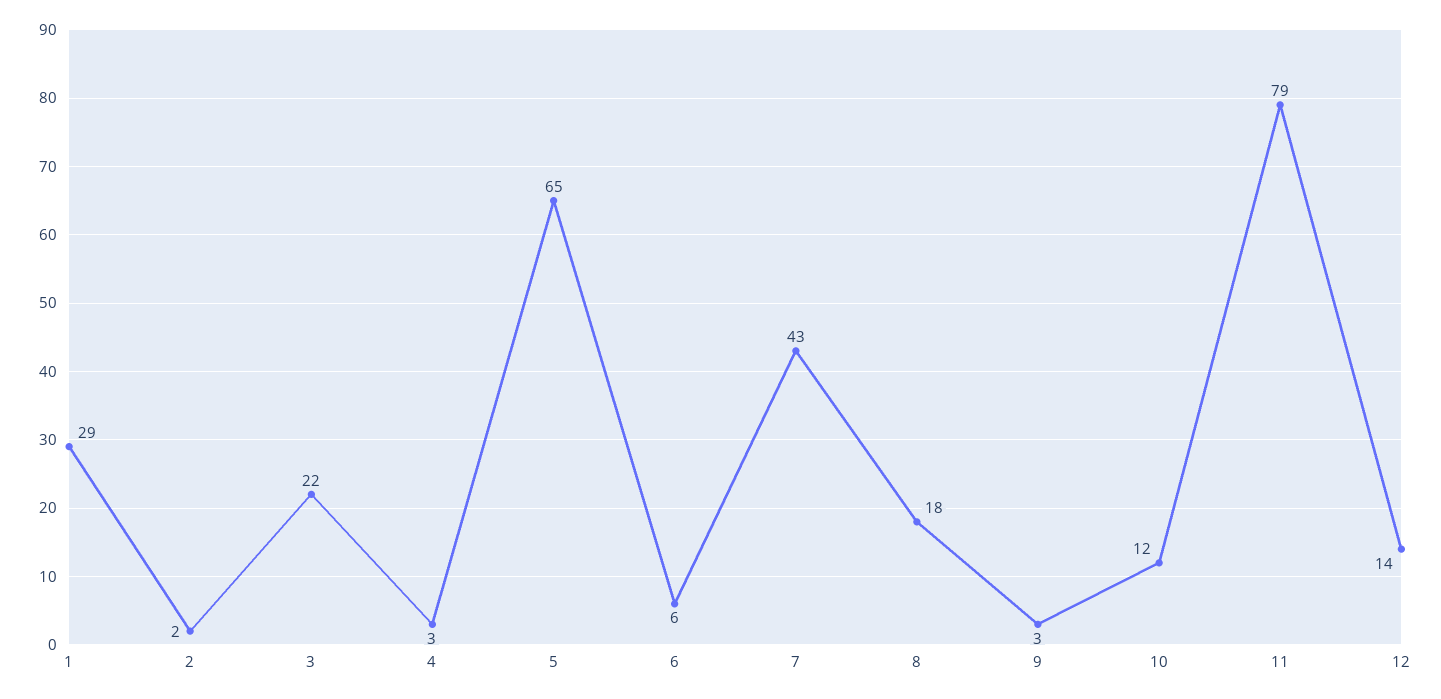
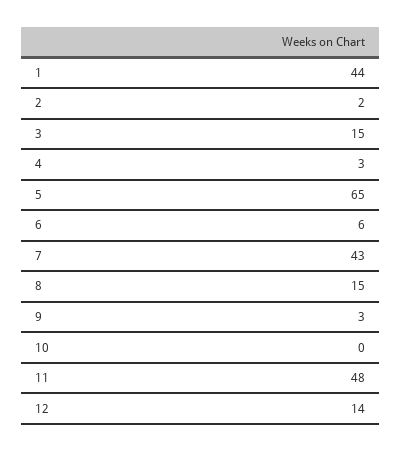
1: 29 -> 44
3: 22 -> 15
8: 18 -> 15
10: 12 -> 0
11: 79 -> 48

